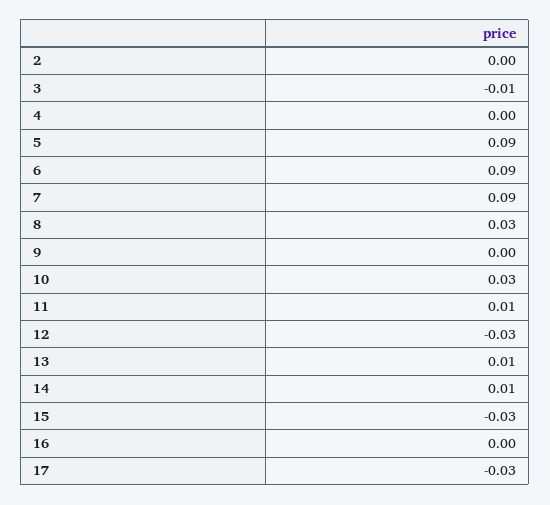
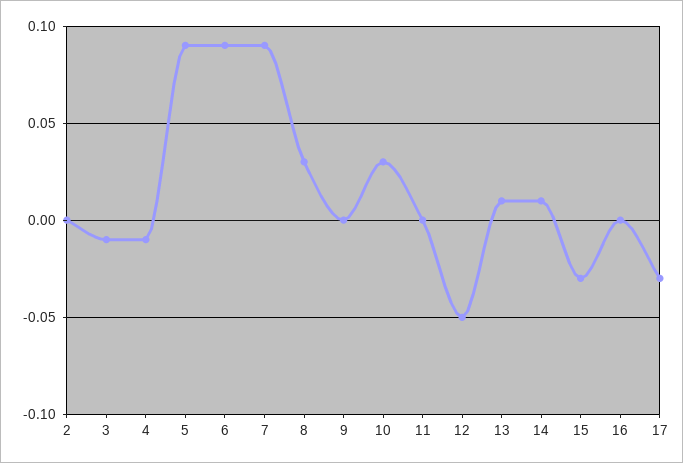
4: 0 -> -0.01
11: 0.01 -> 0
12: -0.03 -> -0.05

